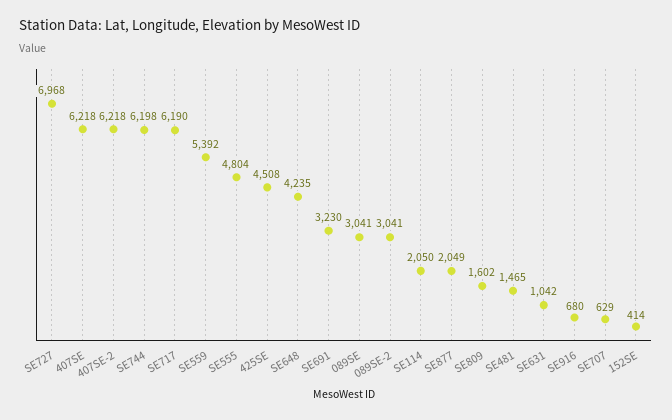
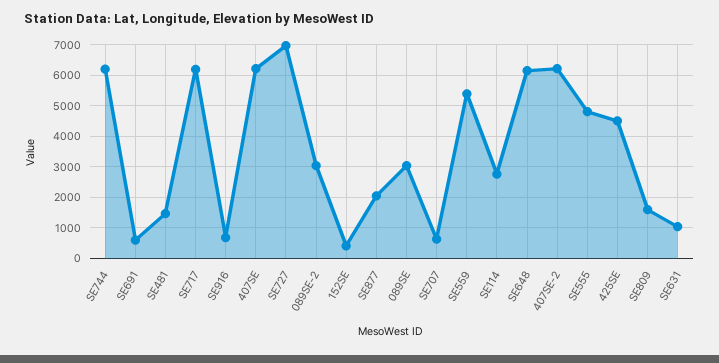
SE648: 4235 -> 6200
SE691: 3230 -> 600
SE114: 2050 -> 2800

